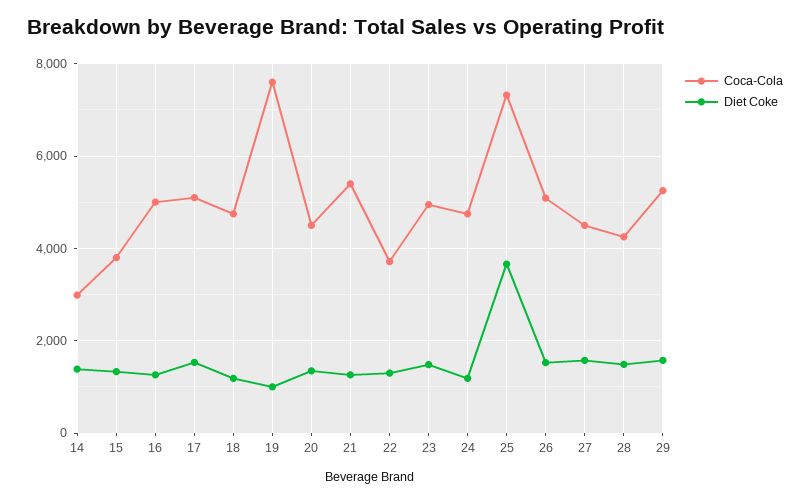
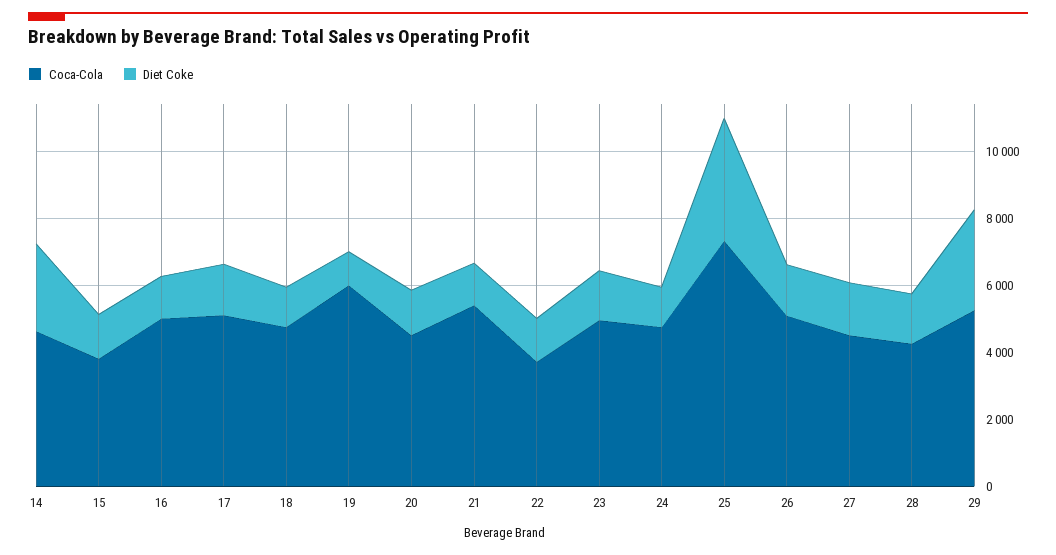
Coca-Cola, 14: 3000 -> 4500
Diet Coke, 14: 1400 -> 2500
Coca-Cola, 19: 7600 -> 6000
Diet Coke, 29: 1600 -> 3000

